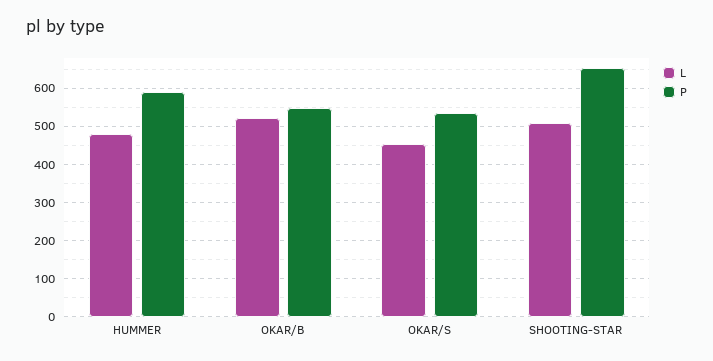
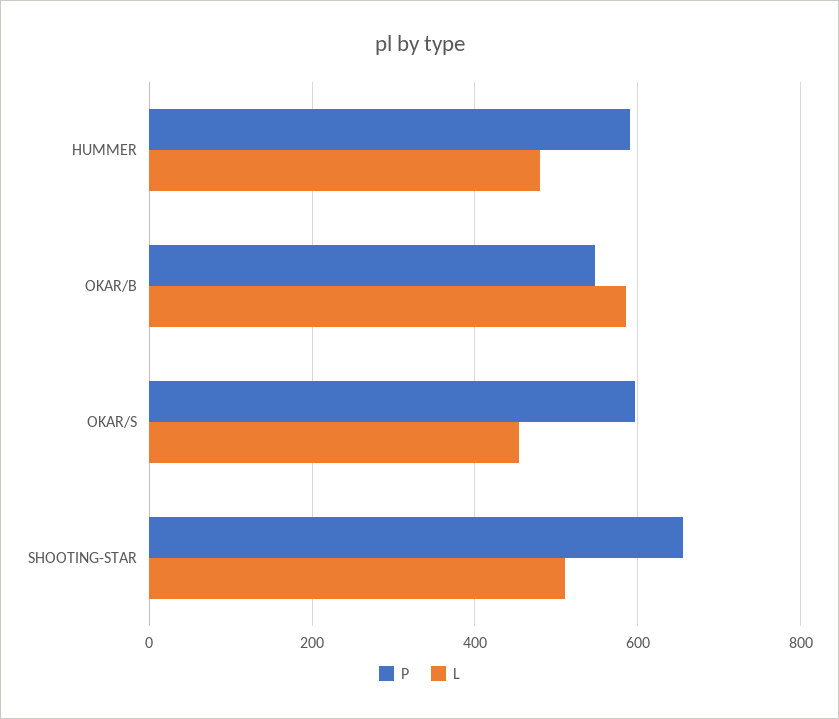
L, OKAR/B: 520 -> 580
P, OKAR/S: 540 -> 600

